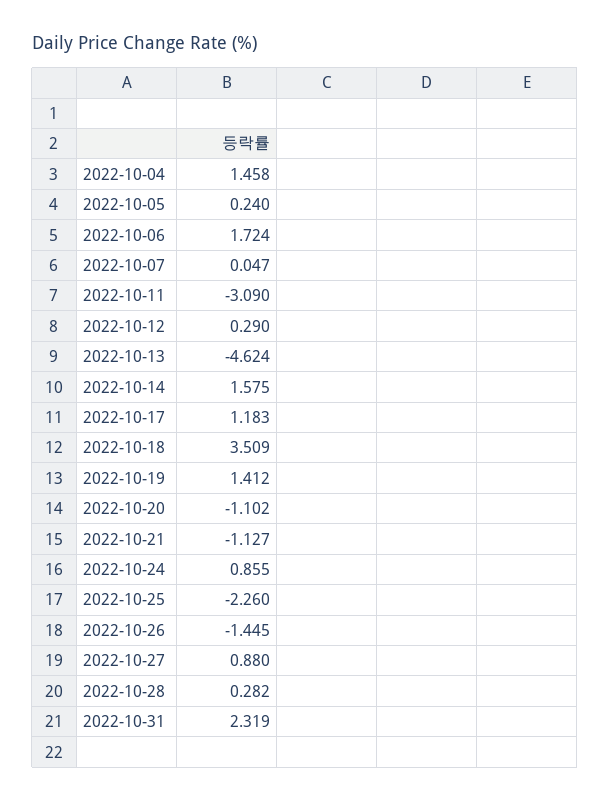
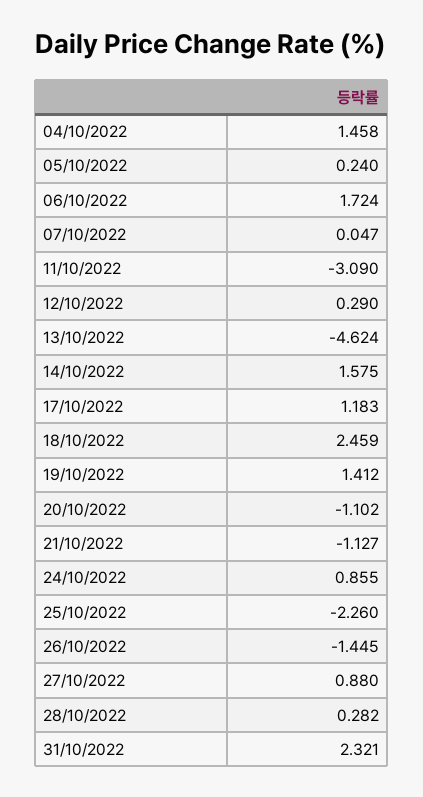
2022-10-18: 3.509 -> 2.459
2022-10-31: 2.319 -> 2.321

